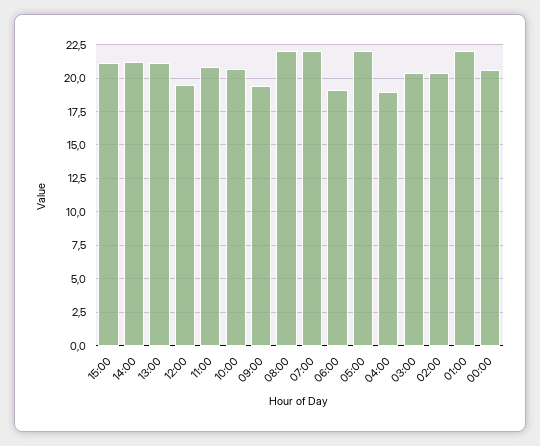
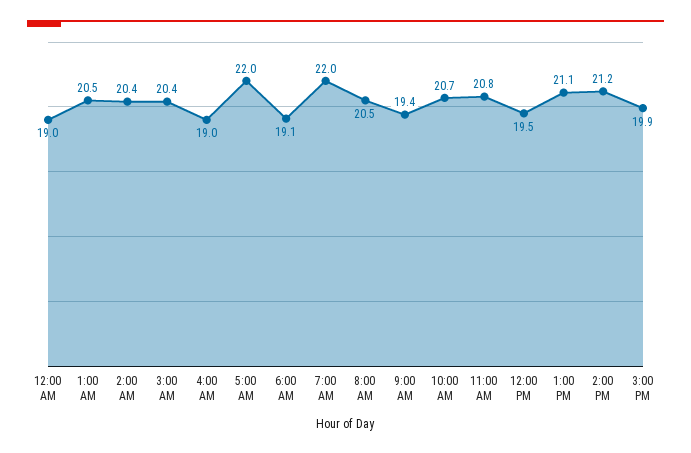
15:00: 21 -> 19.9
08:00: 22 -> 20.5
01:00: 22 -> 20.5
00:00: 20.5 -> 19

